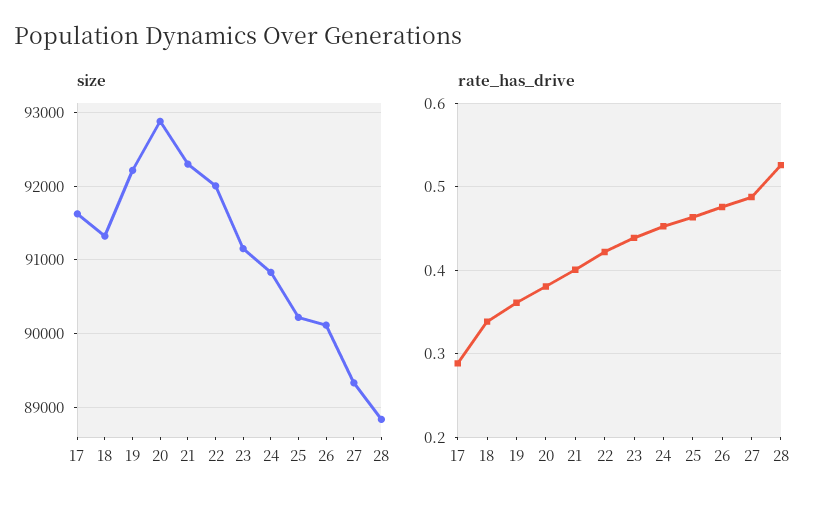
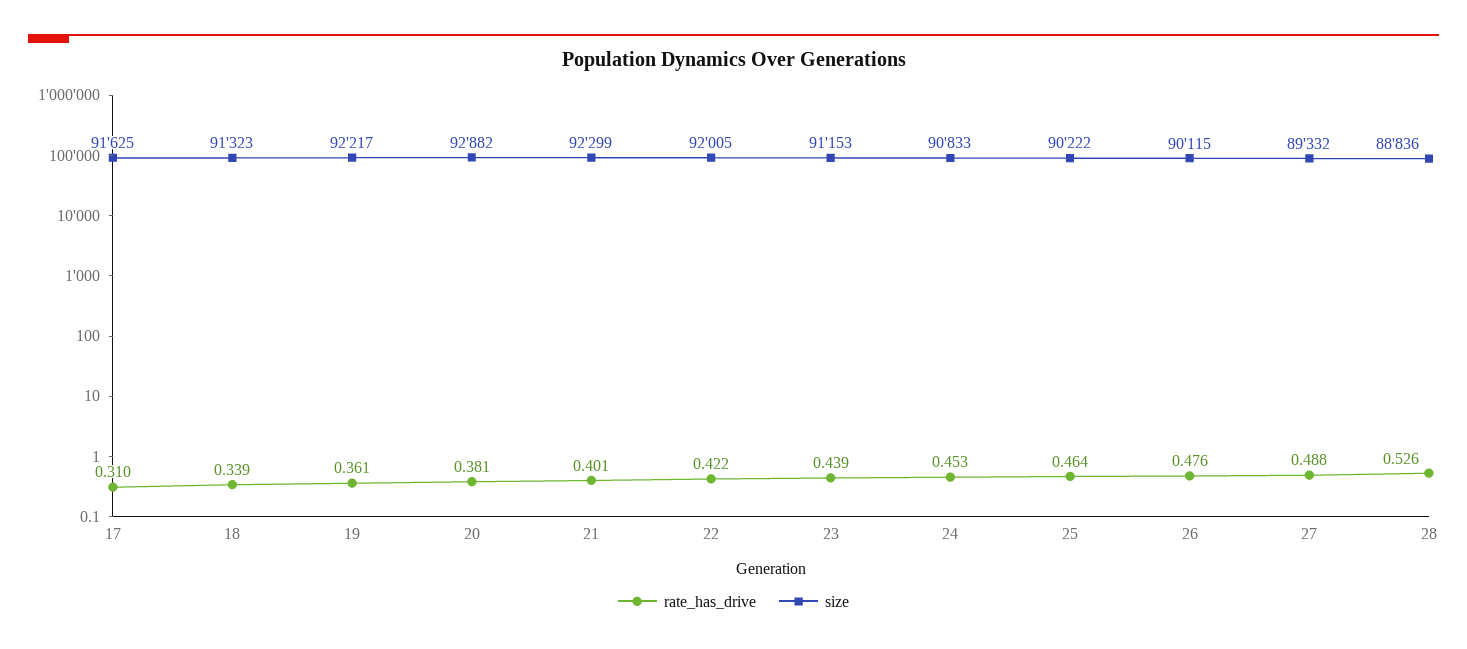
rate_has_drive, 17: 0.29 -> 0.31

